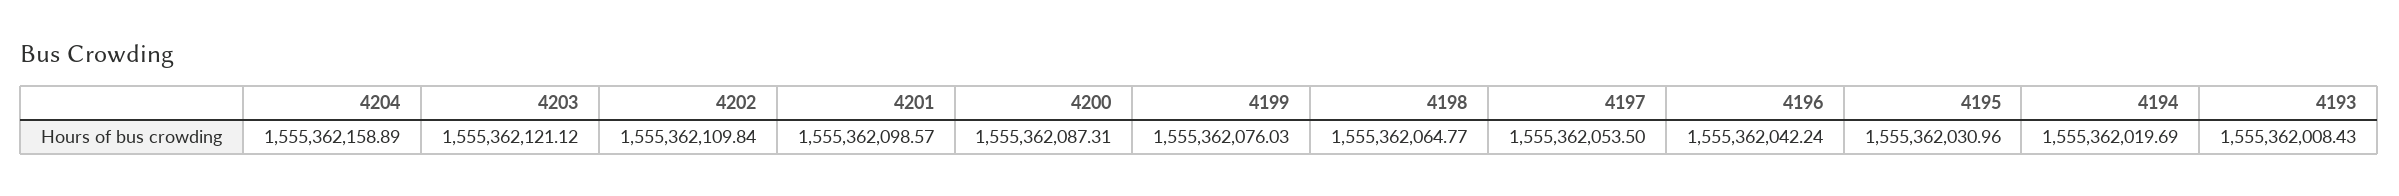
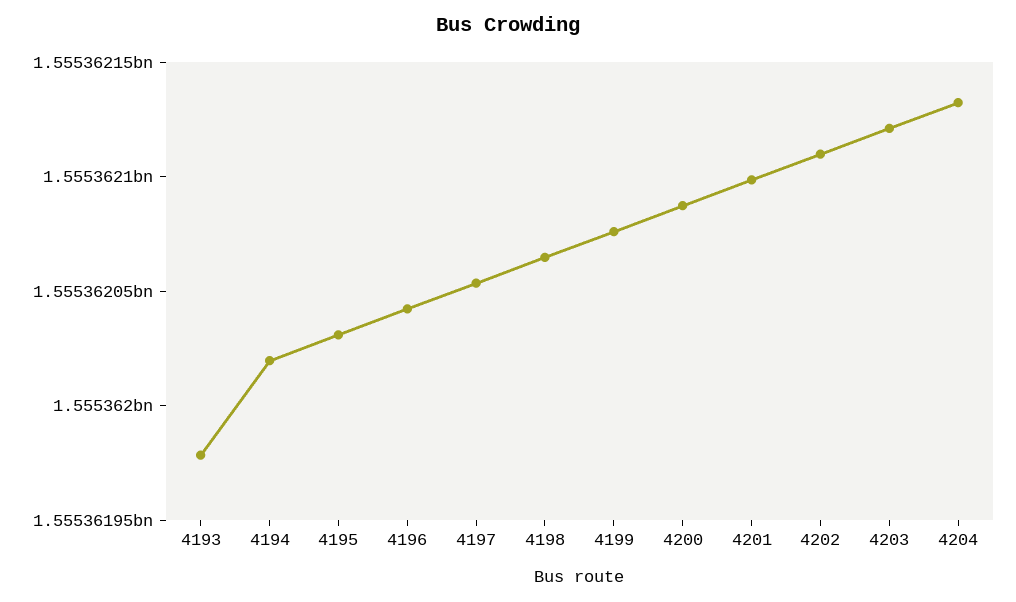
4204: 1555362158.89 -> 1555362130
4193: 1555362008.43 -> 1555361980

